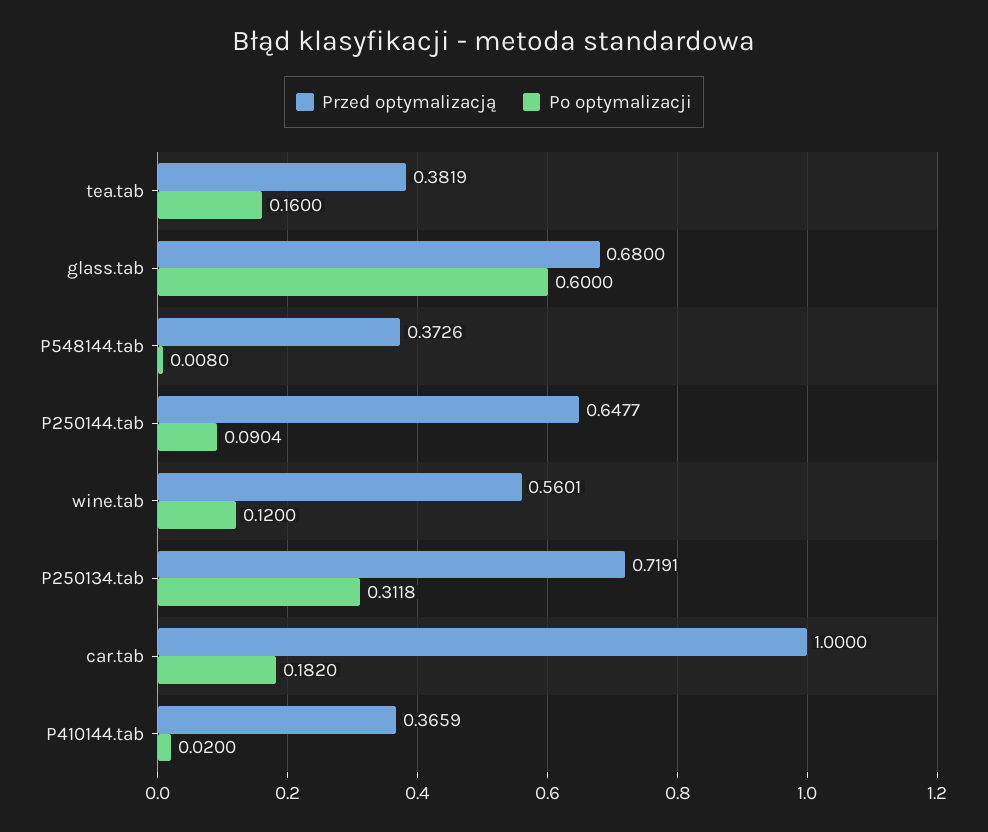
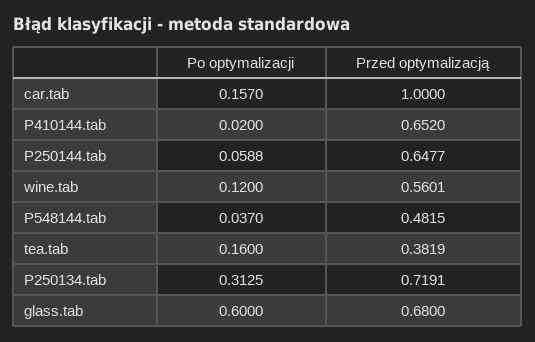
Przed optymalizacją, P548144.tab: 0.3726 -> 0.4815
Po optymalizacji, P548144.tab: 0.008 -> 0.037
Po optymalizacji, P250144.tab: 0.0904 -> 0.0588
Po optymalizacji, P250134.tab: 0.3118 -> 0.3125
Po optymalizacji, car.tab: 0.182 -> 0.157
Przed optymalizacją, P410144.tab: 0.3659 -> 0.652

